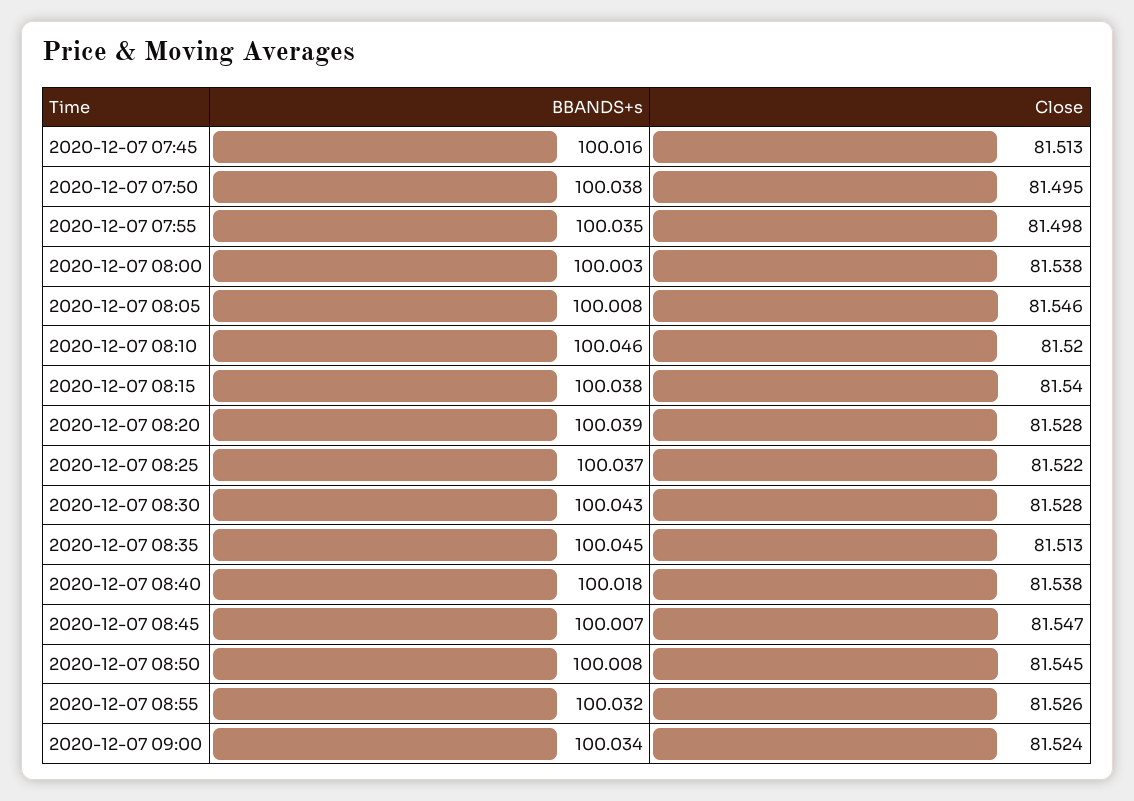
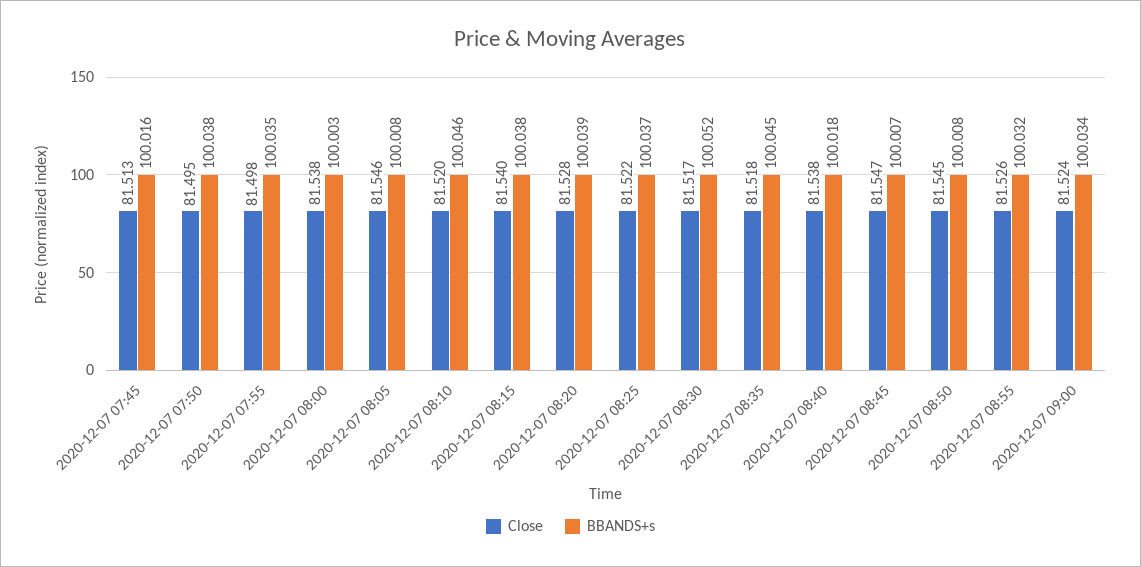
BBANDS+s, 2020-12-07 08:30: 100.043 -> 100.052
Close, 2020-12-07 08:30: 81.528 -> 81.517
Close, 2020-12-07 08:35: 81.513 -> 81.518

